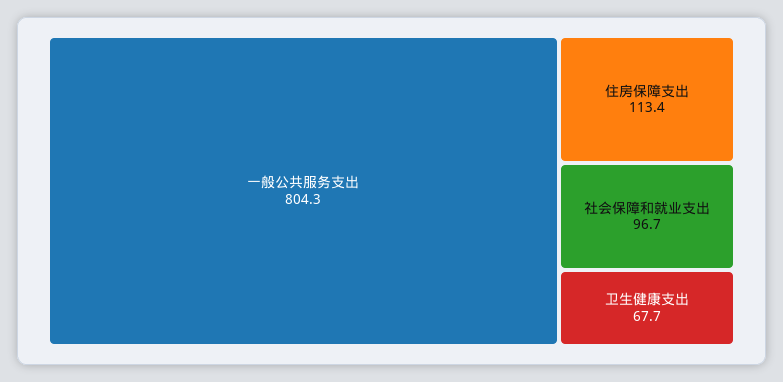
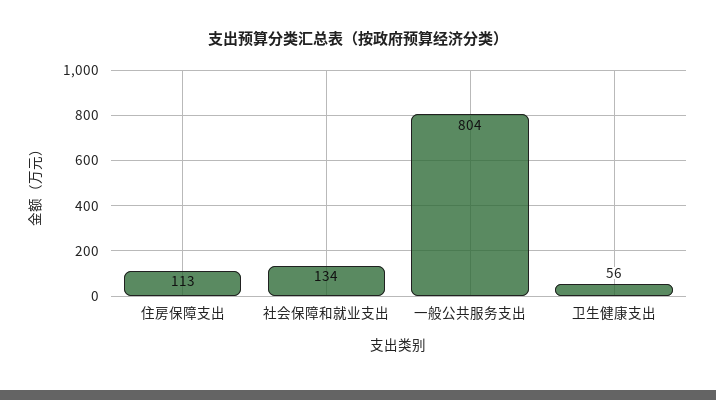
社会保障和就业支出: 96.7 -> 134
卫生健康支出: 67.7 -> 56

